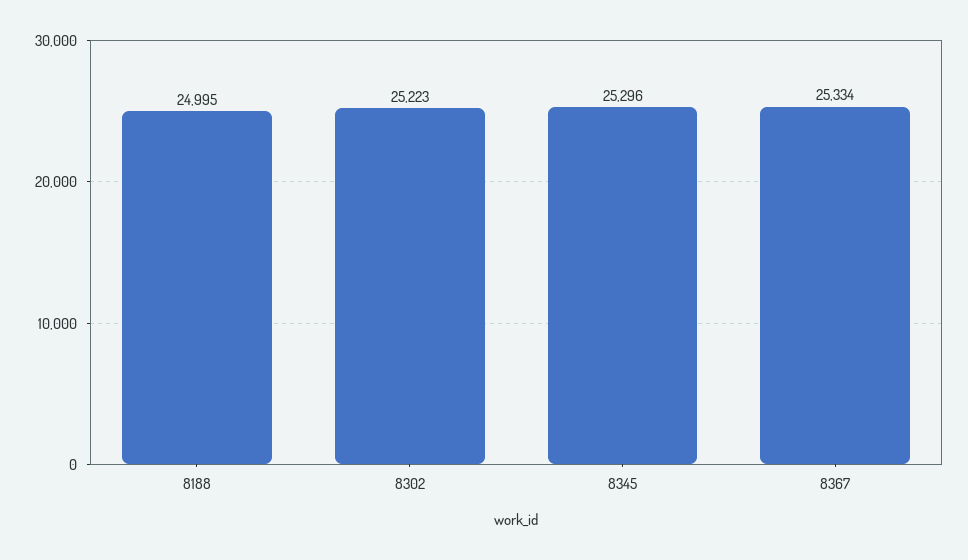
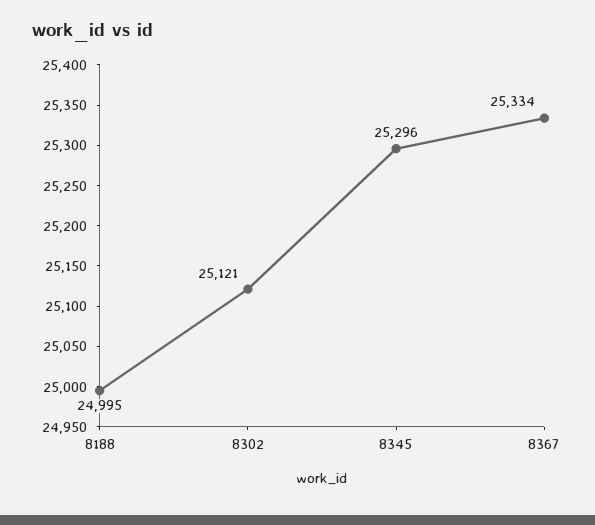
8302: 25223 -> 25121

